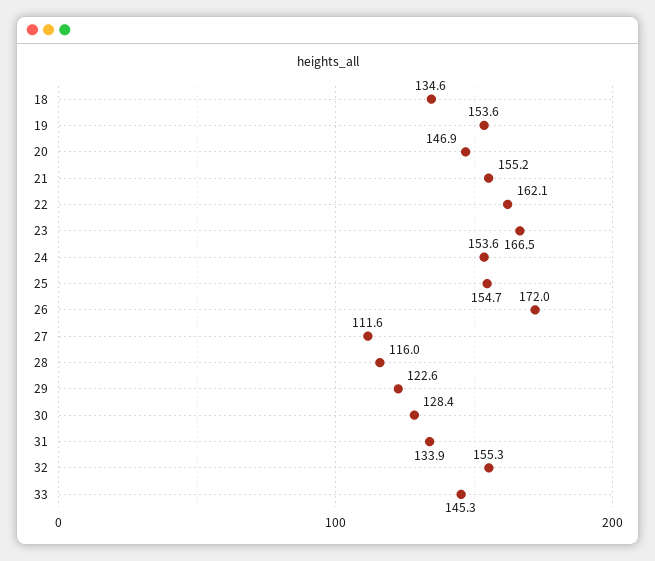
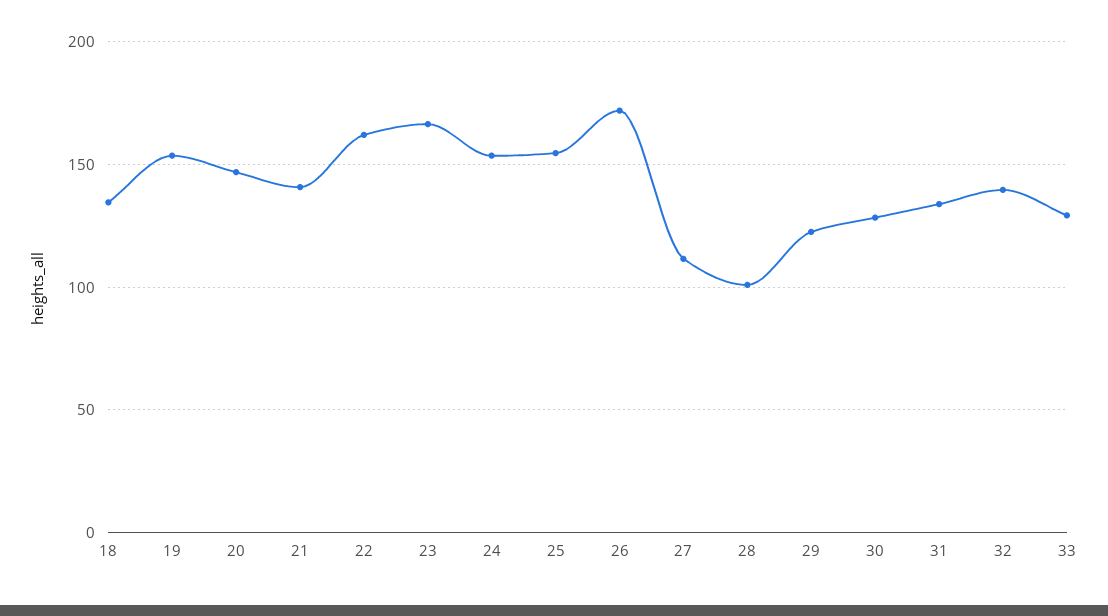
21: 155.2 -> 140
28: 116 -> 100
32: 155.3 -> 140
33: 145.3 -> 130

